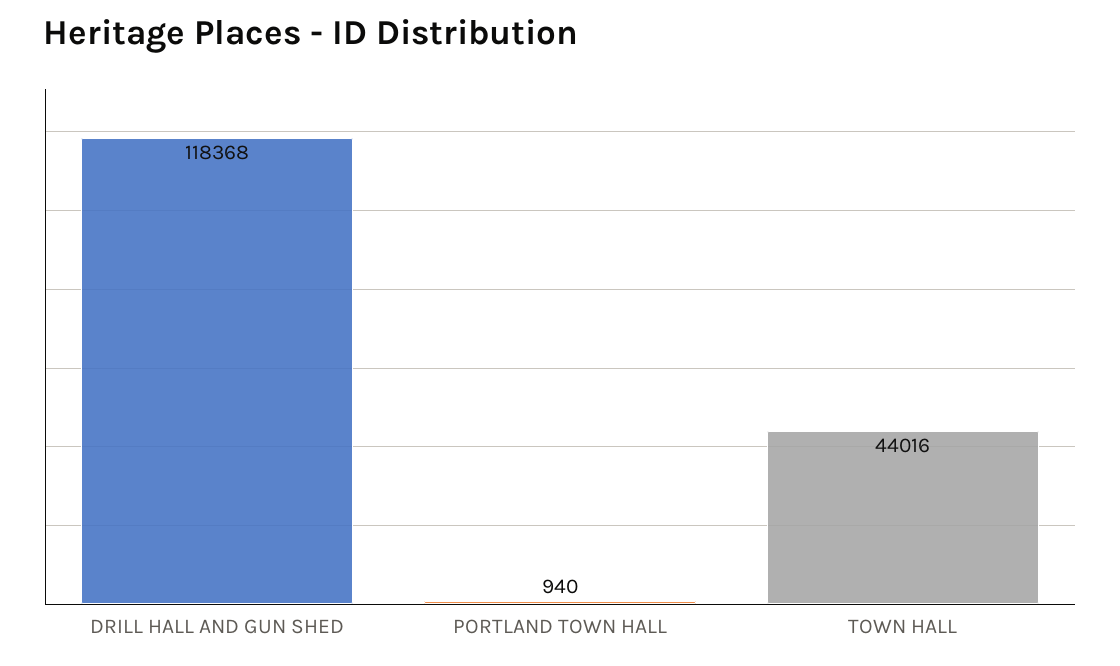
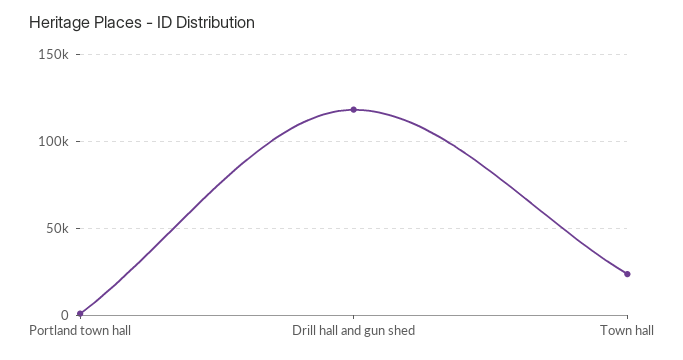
TOWN HALL: 44016 -> 25000

